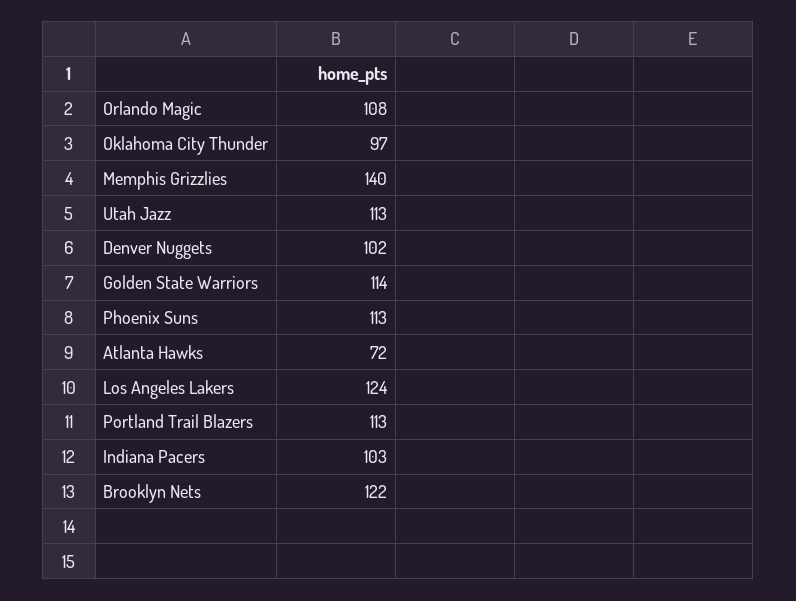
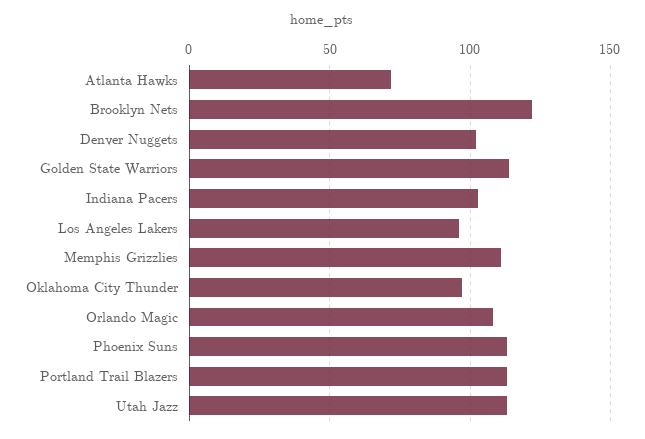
Memphis Grizzlies: 140 -> 110
Los Angeles Lakers: 124 -> 95

